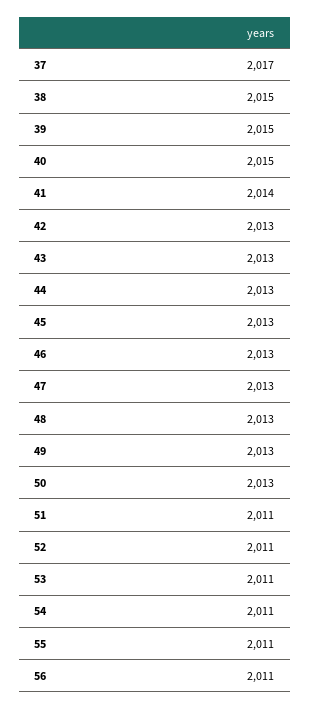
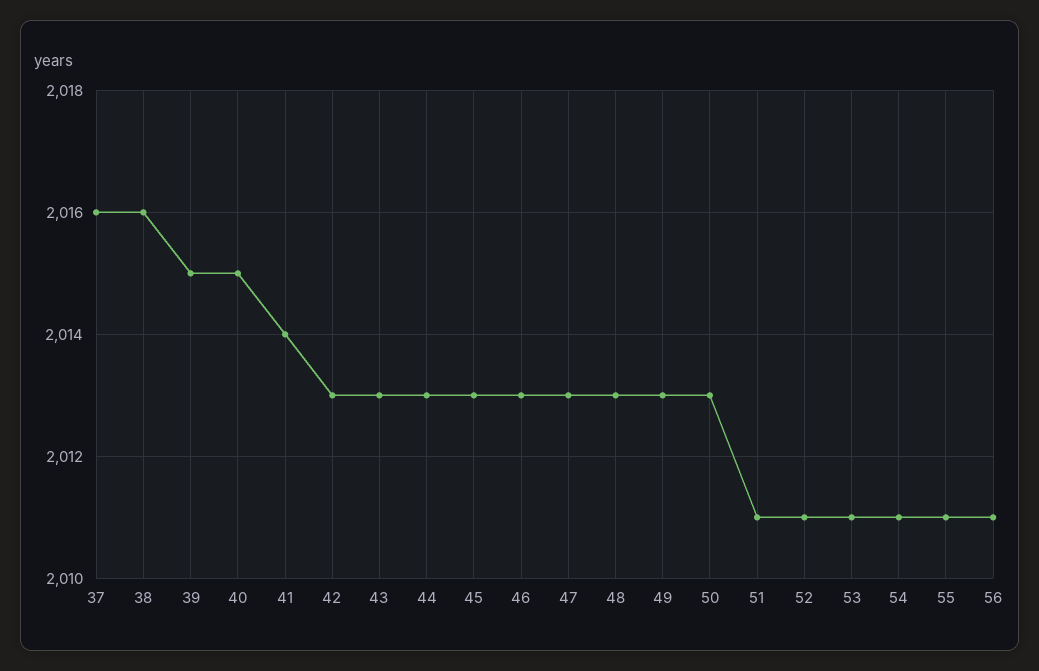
37: 2017 -> 2016
38: 2015 -> 2016

